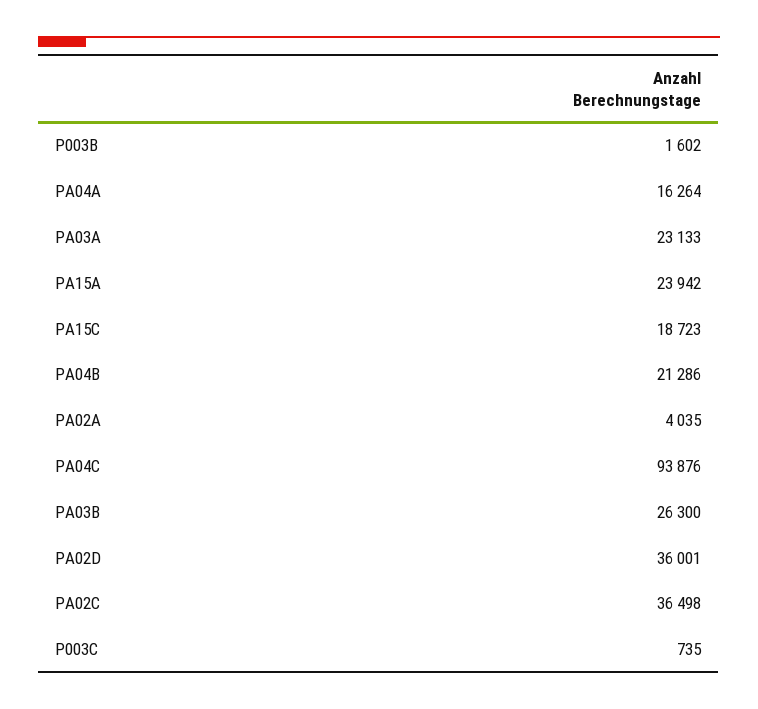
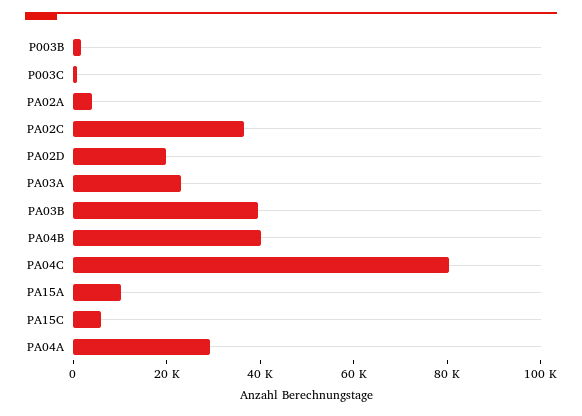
PA04A: 16264 -> 30000
PA15A: 23942 -> 10000
PA15C: 18723 -> 5000
PA04B: 21286 -> 40000
PA04C: 93876 -> 80000
PA03B: 26300 -> 40000
PA02D: 36001 -> 20000

